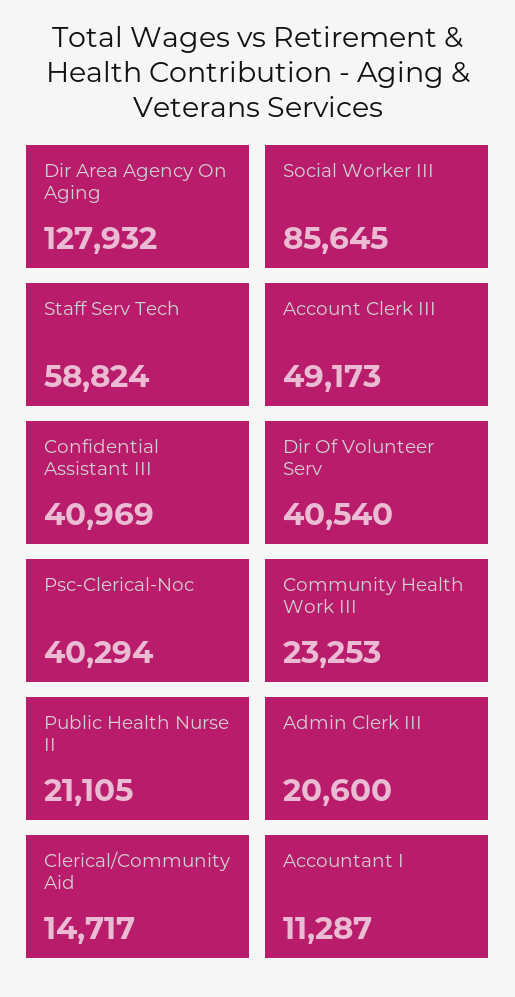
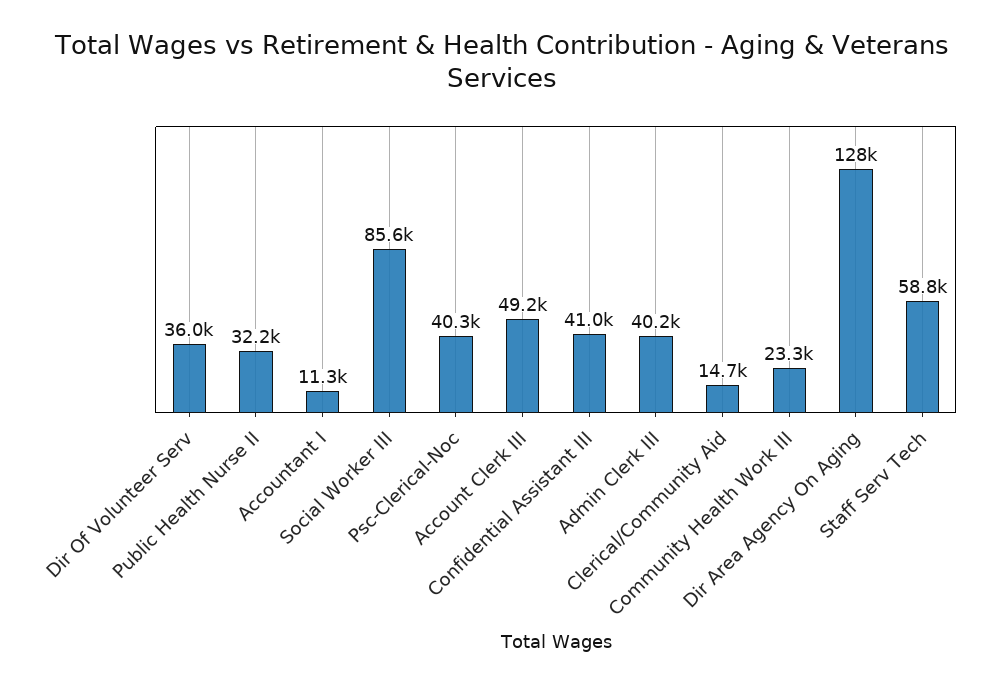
Dir Of Volunteer Serv: 40540 -> 36000
Public Health Nurse II: 21105 -> 32200
Admin Clerk III: 20600 -> 40200

